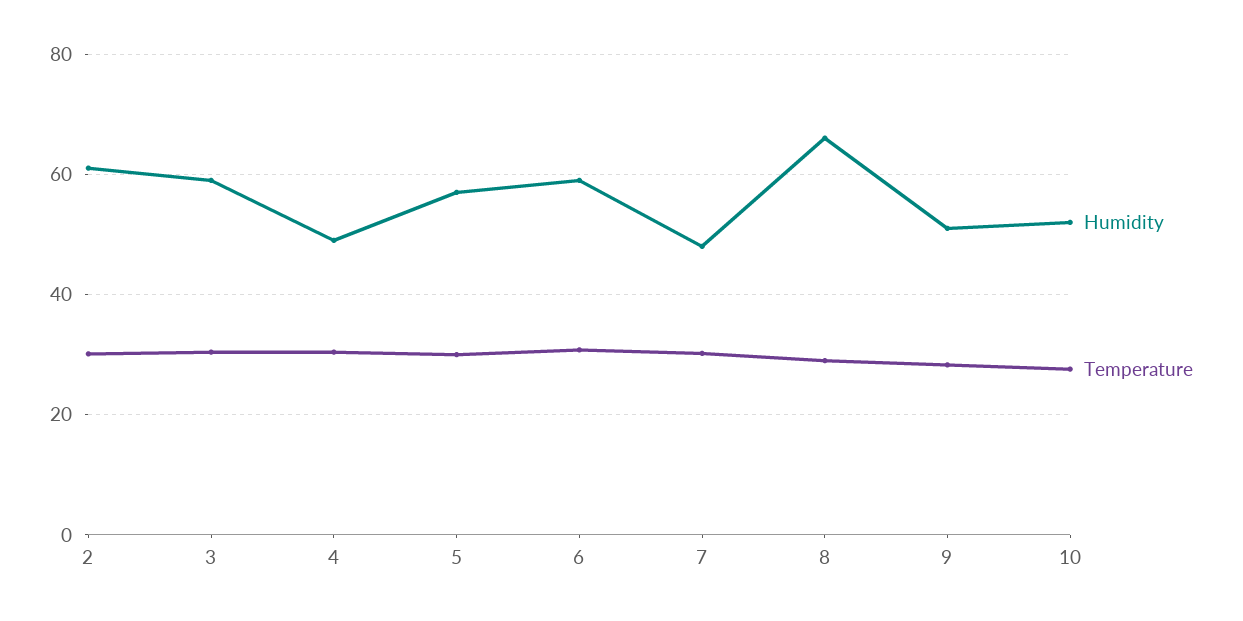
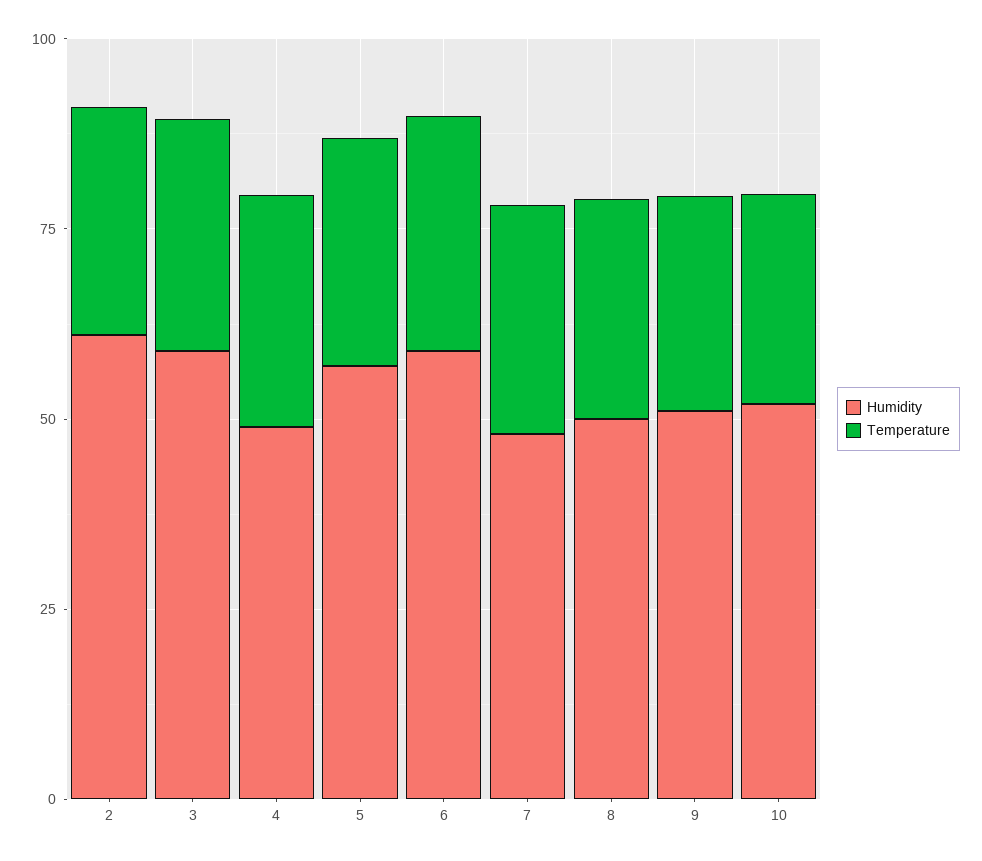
Humidity, 8: 66 -> 50

